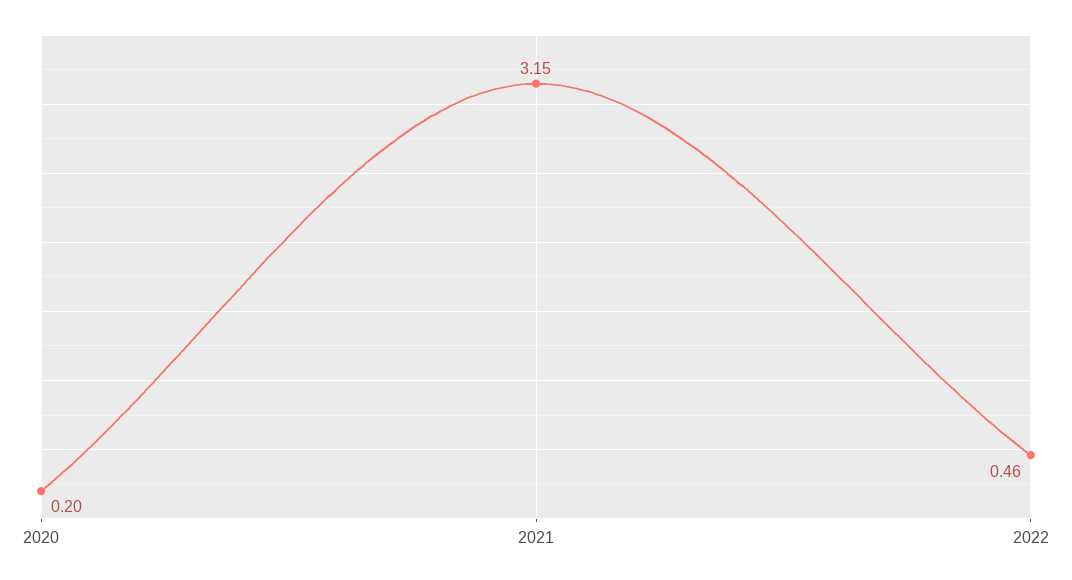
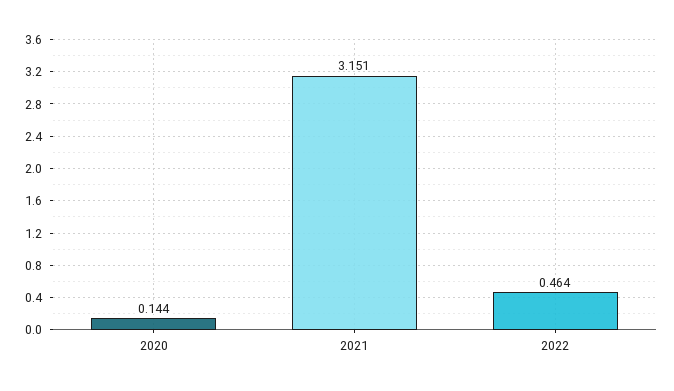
2020: 0.2 -> 0.144

